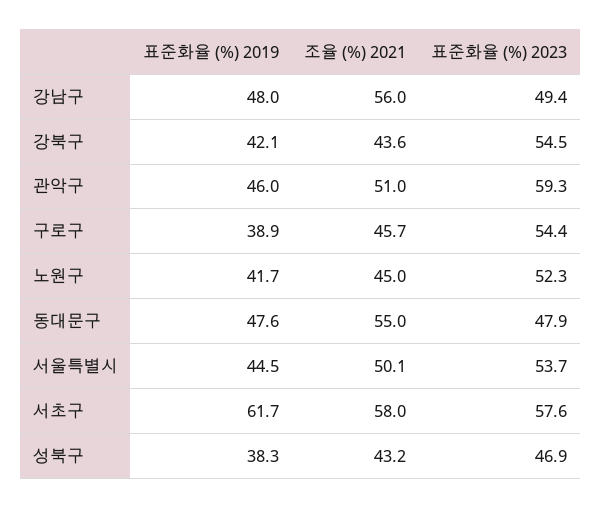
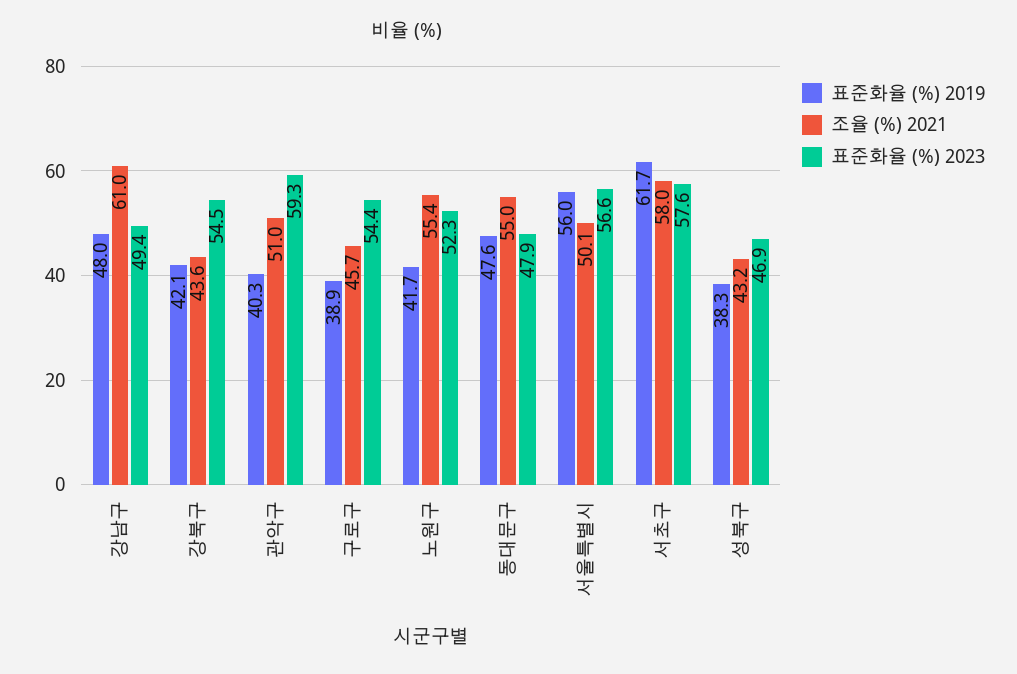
조율 (%) 2021, 강남구: 56 -> 61
표준화율 (%) 2019, 관악구: 46 -> 40.3
조율 (%) 2021, 노원구: 45 -> 55.4
표준화율 (%) 2019, 서울특별시: 44.5 -> 56
표준화율 (%) 2023, 서울특별시: 53.7 -> 56.6

